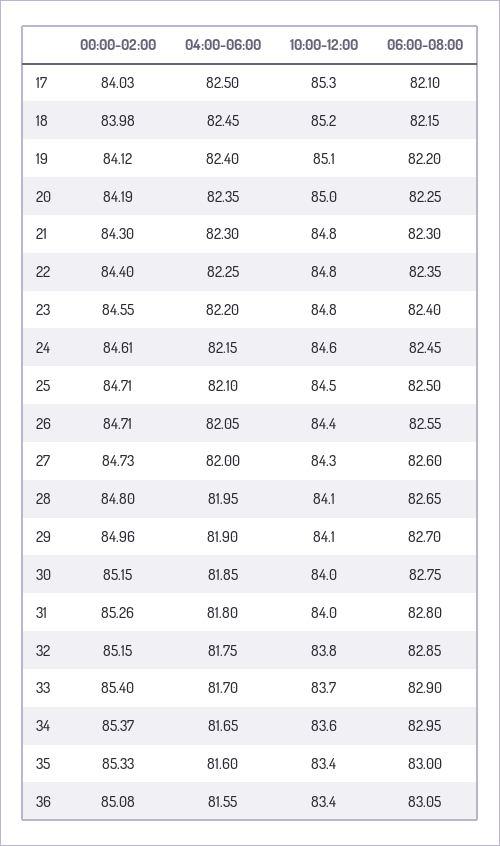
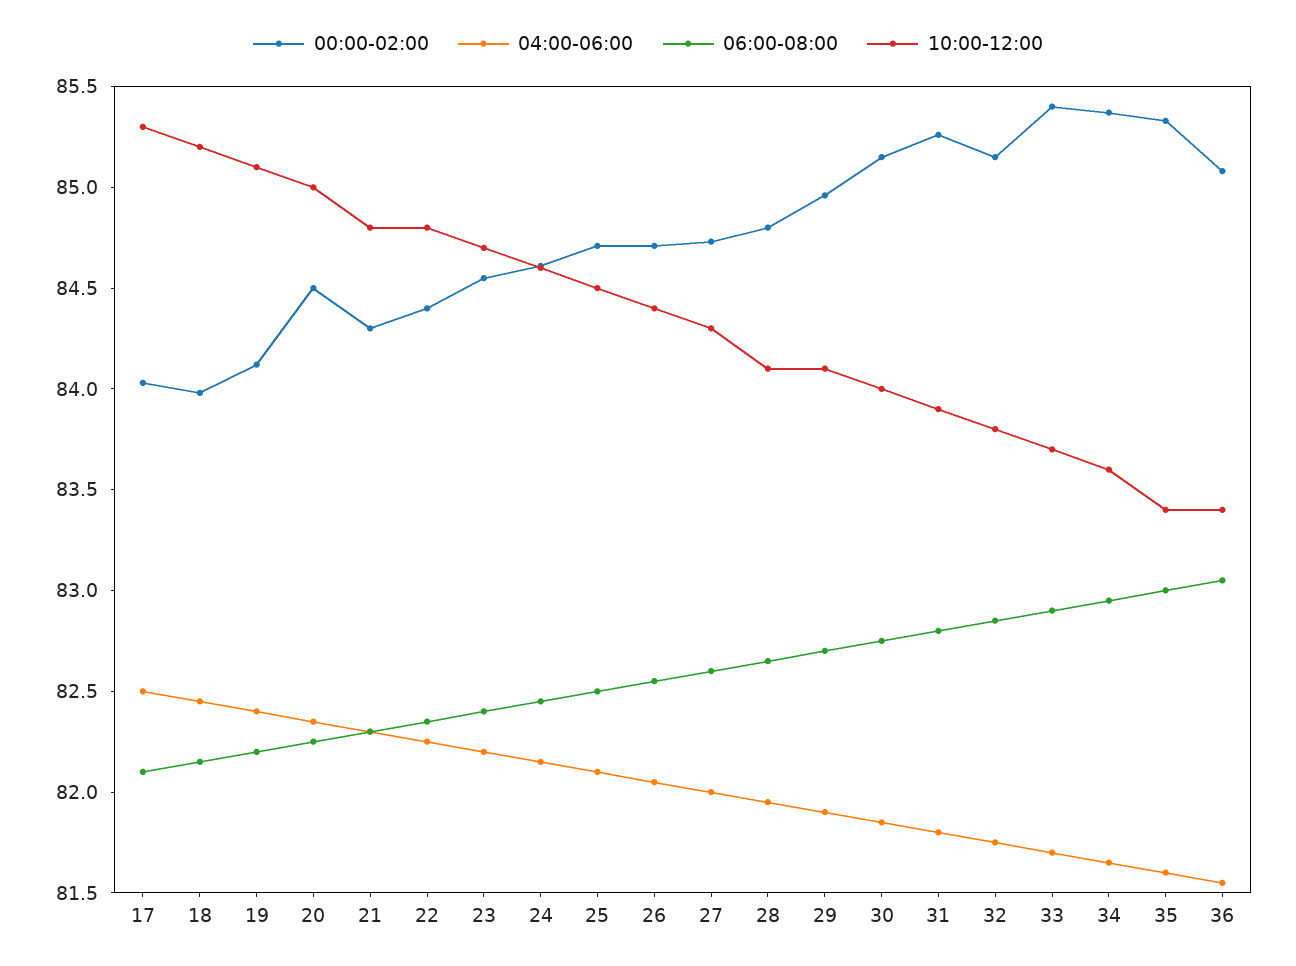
00:00-02:00, 20: 84.19 -> 84.5
10:00-12:00, 23: 84.8 -> 84.7
10:00-12:00, 31: 84 -> 83.9

